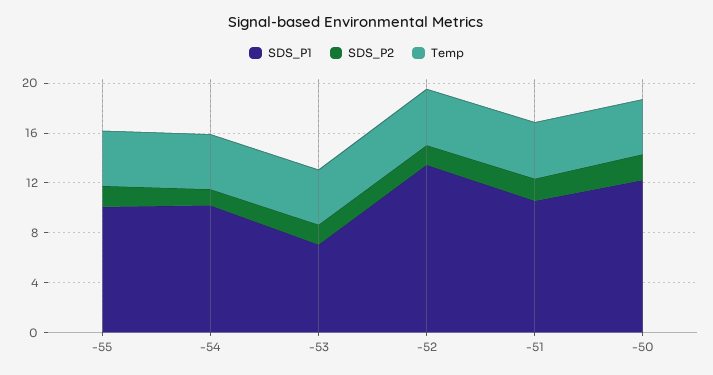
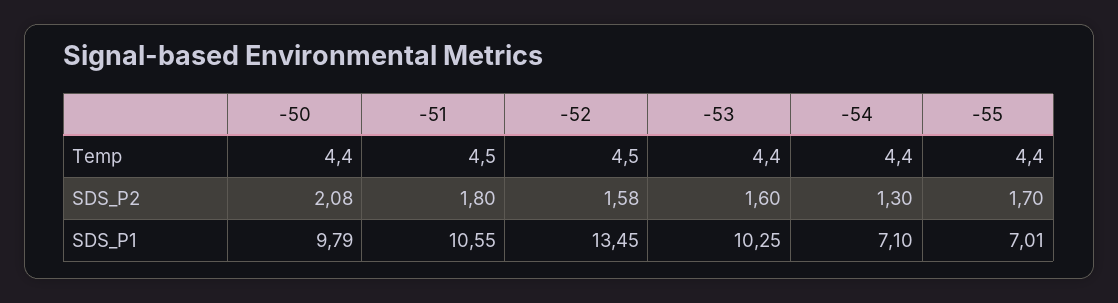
SDS_P1, -55: 10 -> 7.01
SDS_P1, -54: 10 -> 7.1
SDS_P1, -53: 7 -> 10.25
SDS_P1, -50: 12 -> 9.79

